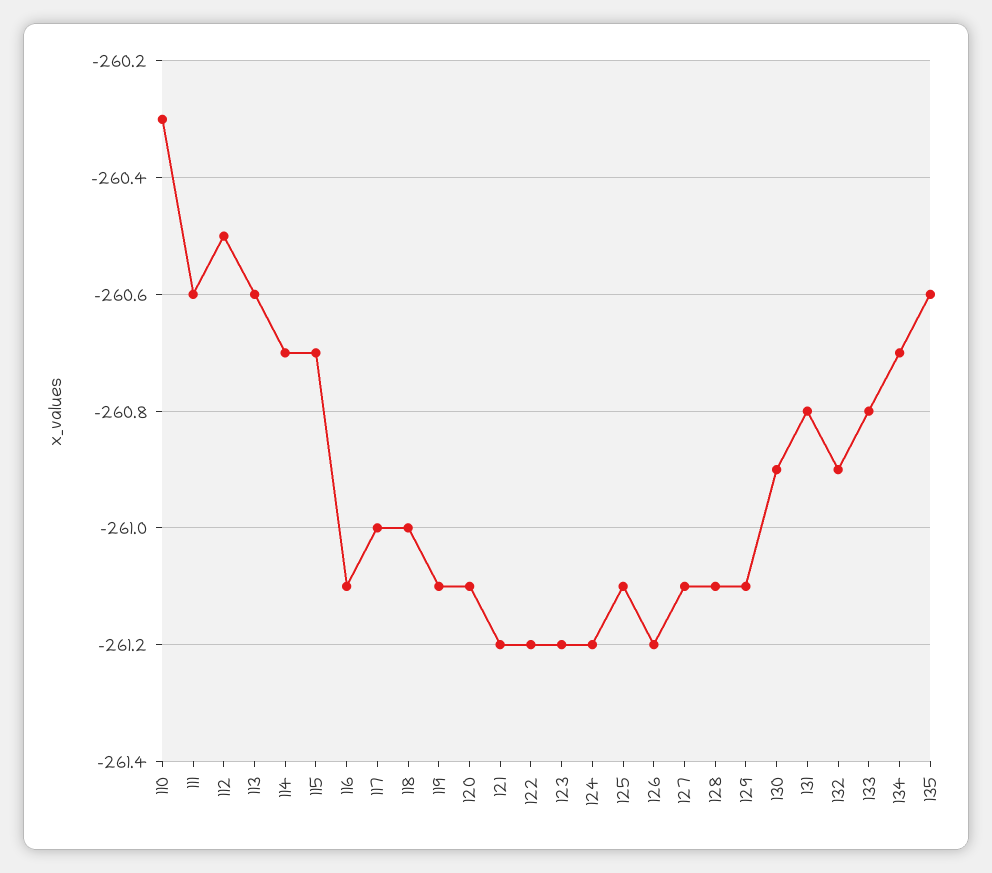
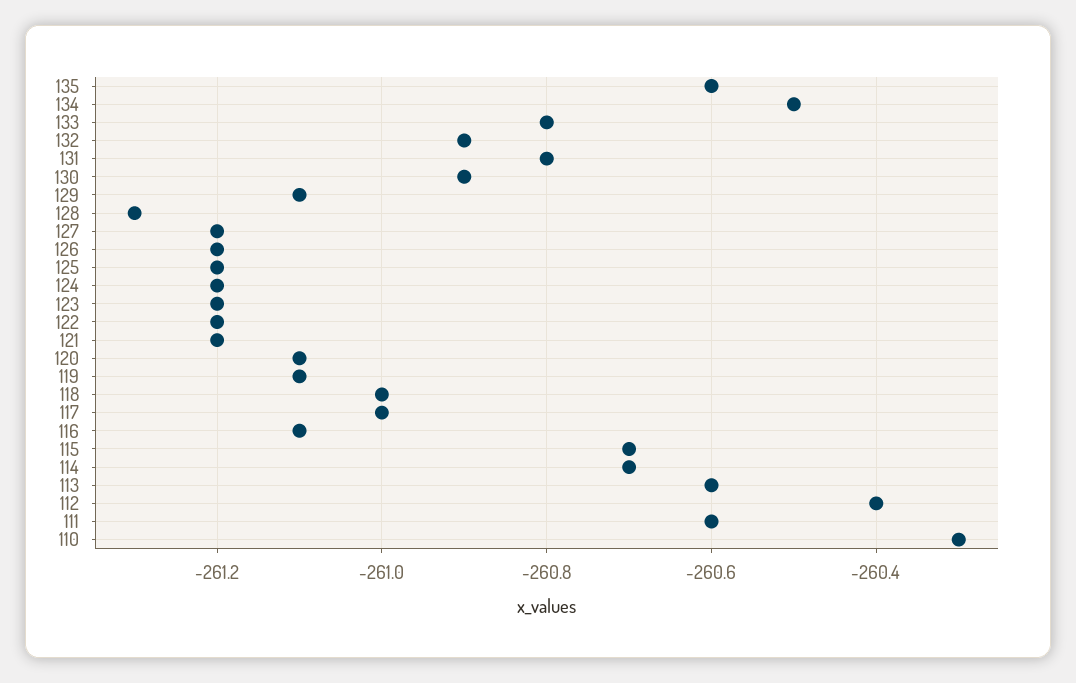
112: -260.5 -> -260.4
125: -261.1 -> -261.2
127: -261.1 -> -261.2
128: -261.1 -> -261.3
134: -260.7 -> -260.5

